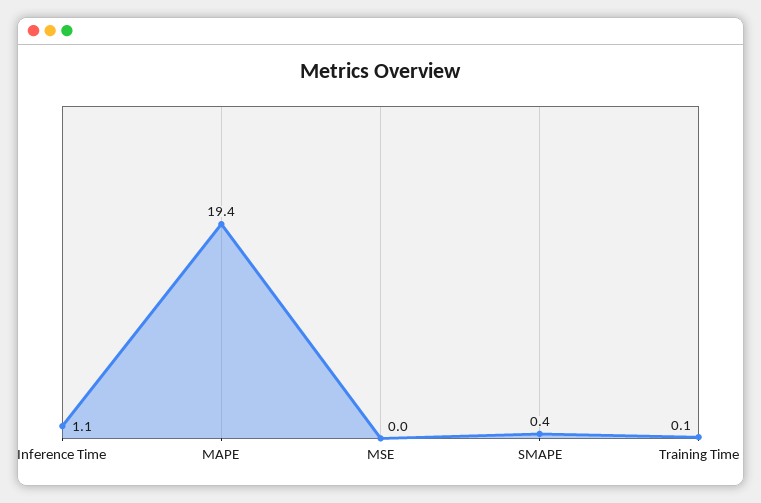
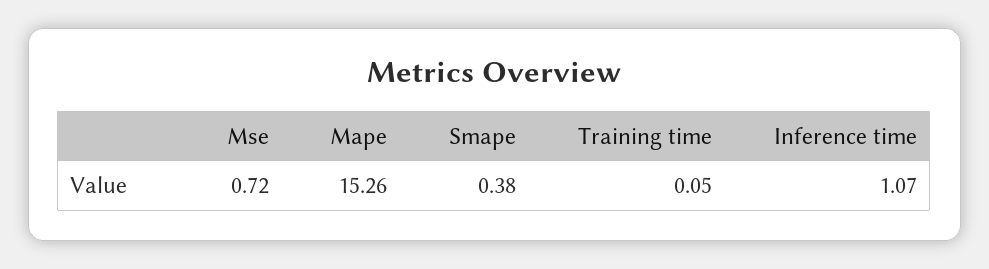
MAPE: 19.4 -> 15.26
MSE: 0 -> 0.72

